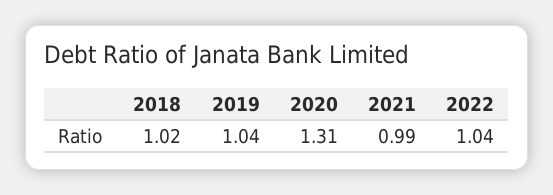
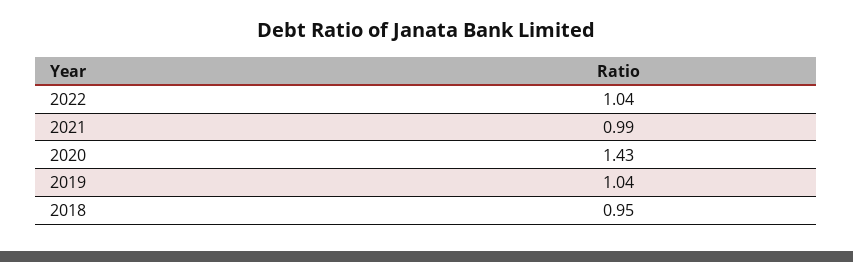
2018: 1.02 -> 0.95
2020: 1.31 -> 1.43

